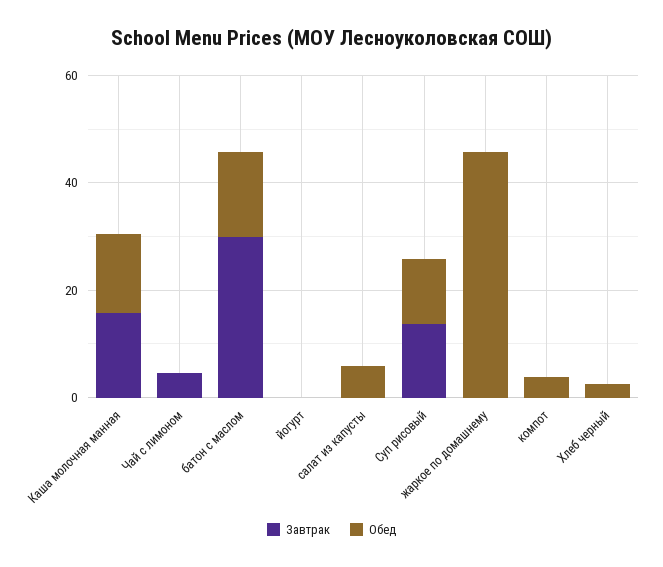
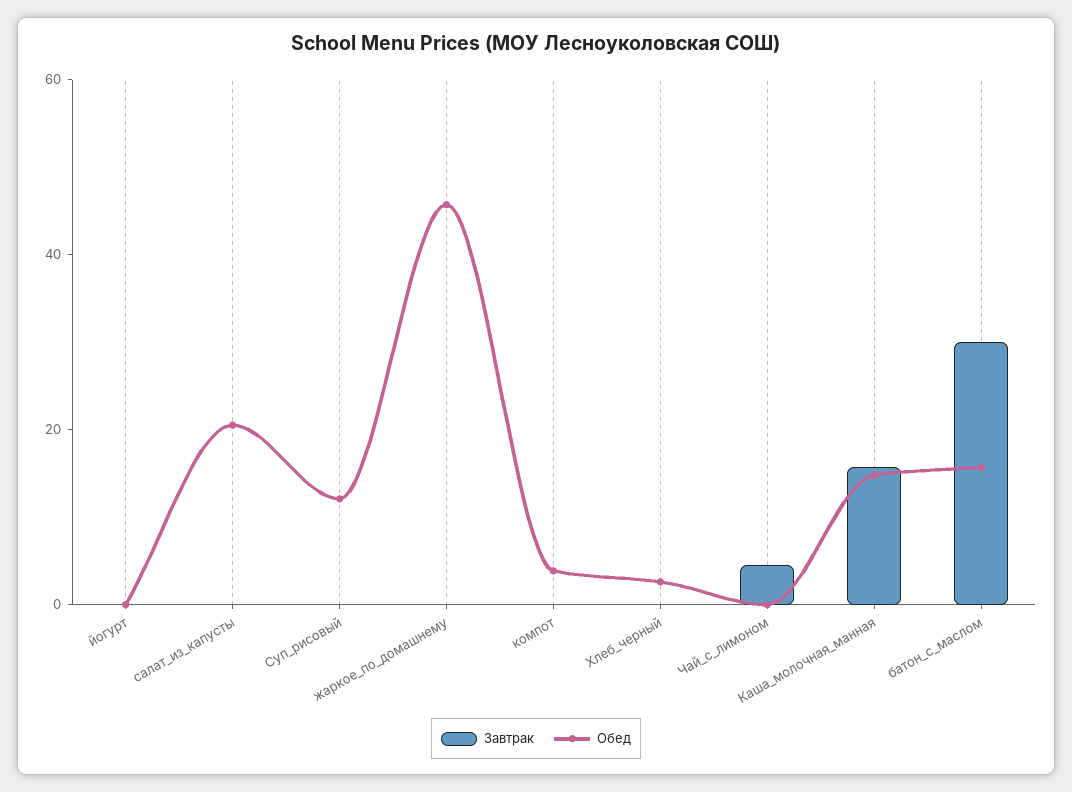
Обед, салат из капусты: 5 -> 20
Завтрак, Суп рисовый: 15 -> 0

